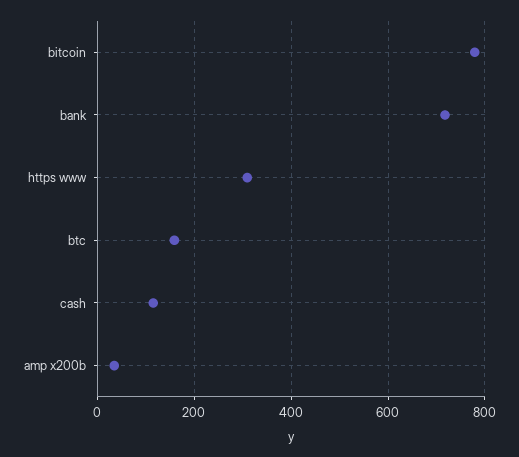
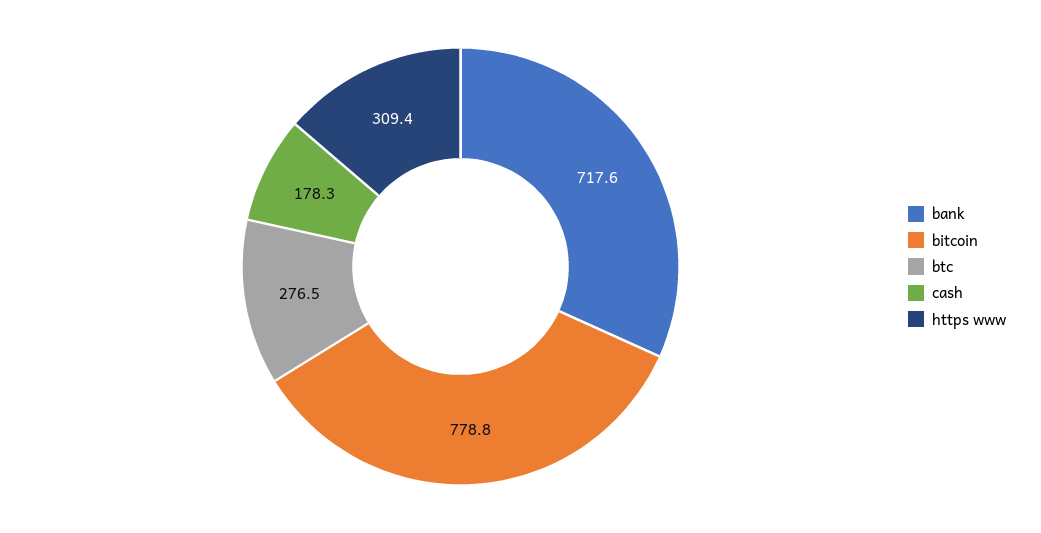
btc: 160 -> 276.5
cash: 120 -> 178.3
amp x200b: 40 -> none

